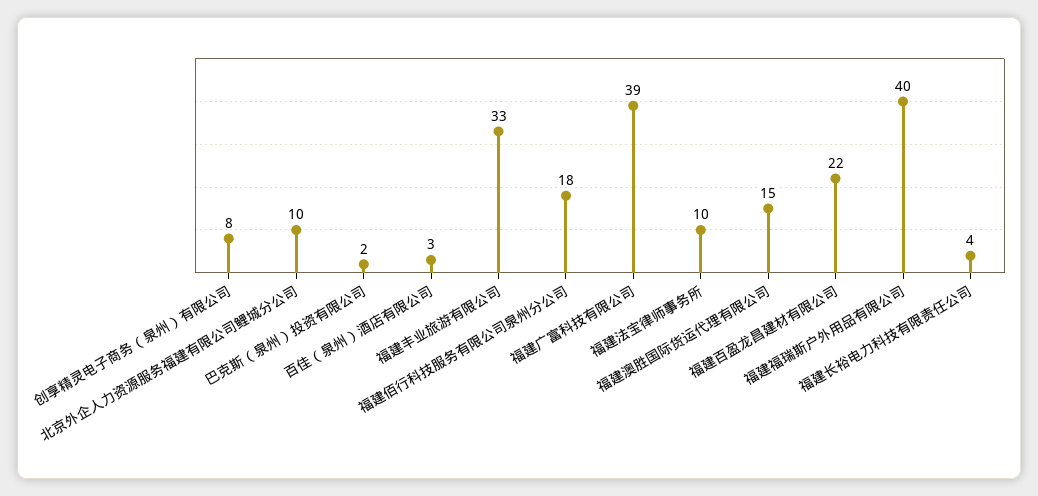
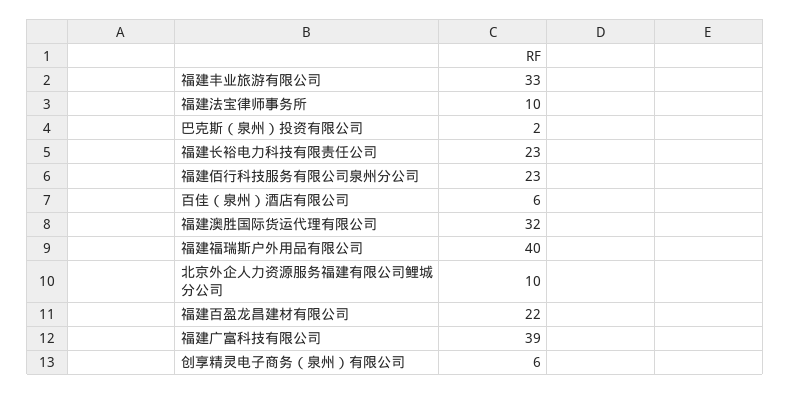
创享精灵电子商务（泉州）有限公司: 8 -> 6
百佳（泉州）酒店有限公司: 3 -> 6
福建佰行科技服务有限公司泉州分公司: 18 -> 23
福建澳胜国际货运代理有限公司: 15 -> 32
福建长裕电力科技有限责任公司: 4 -> 23

